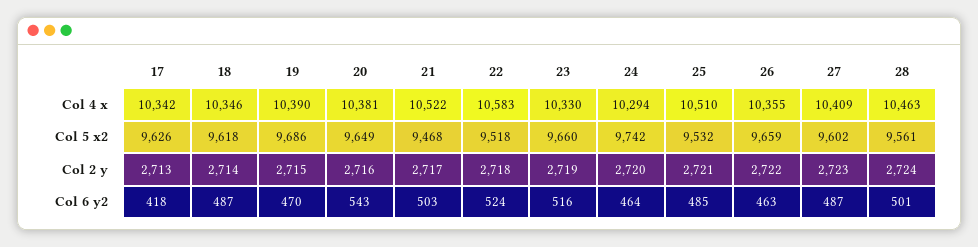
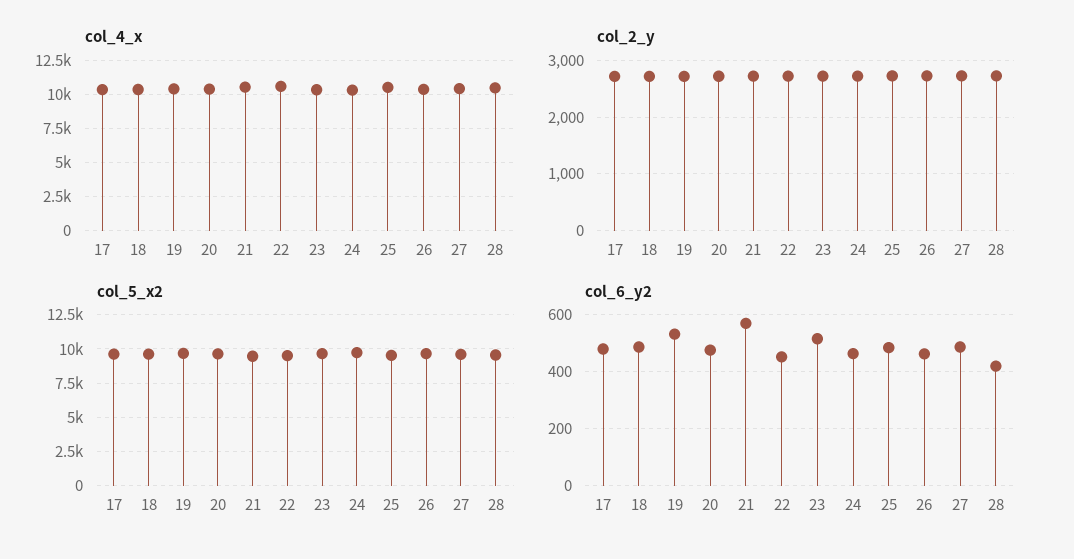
Col 6 y2, 17: 418 -> 475
Col 6 y2, 19: 470 -> 525
Col 6 y2, 20: 543 -> 475
Col 6 y2, 21: 503 -> 575
Col 6 y2, 22: 524 -> 450
Col 6 y2, 28: 501 -> 425

